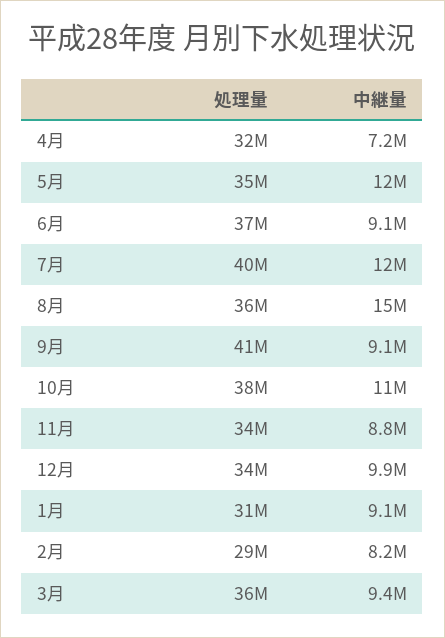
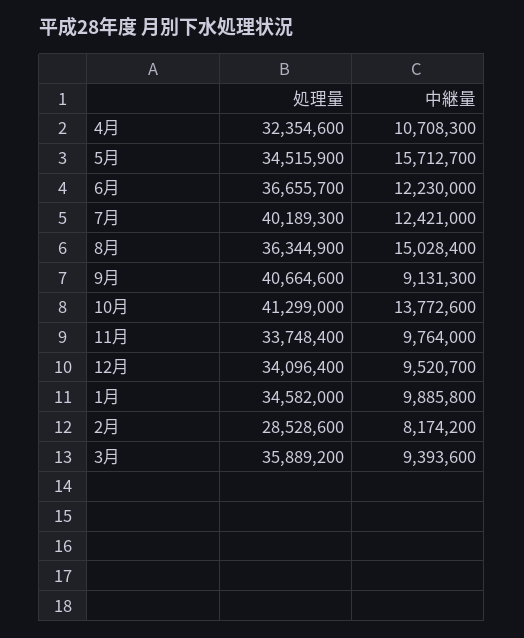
中継量, 4月: 7200000 -> 10708300
中継量, 5月: 12000000 -> 15712700
中継量, 6月: 9100000 -> 12230000
処理量, 10月: 38000000 -> 41299000
中継量, 10月: 11000000 -> 13772600
中継量, 11月: 8800000 -> 9764000
中継量, 12月: 9900000 -> 9520700
処理量, 1月: 31000000 -> 34582000
中継量, 1月: 9100000 -> 9885800

